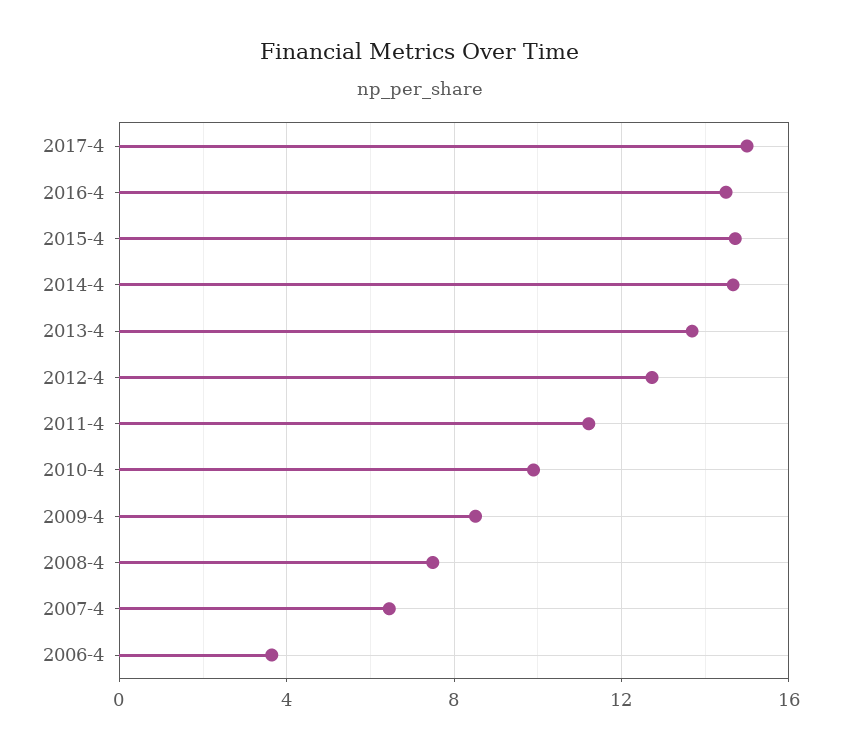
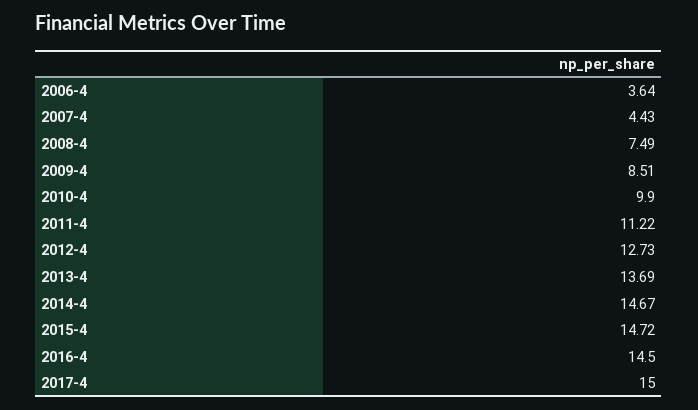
2007-4: 6.5 -> 4.43

